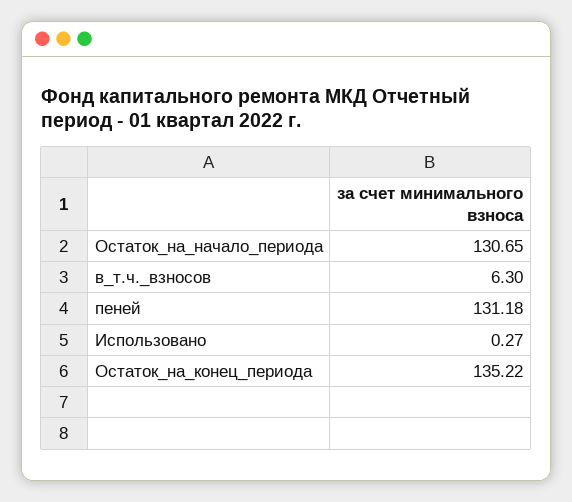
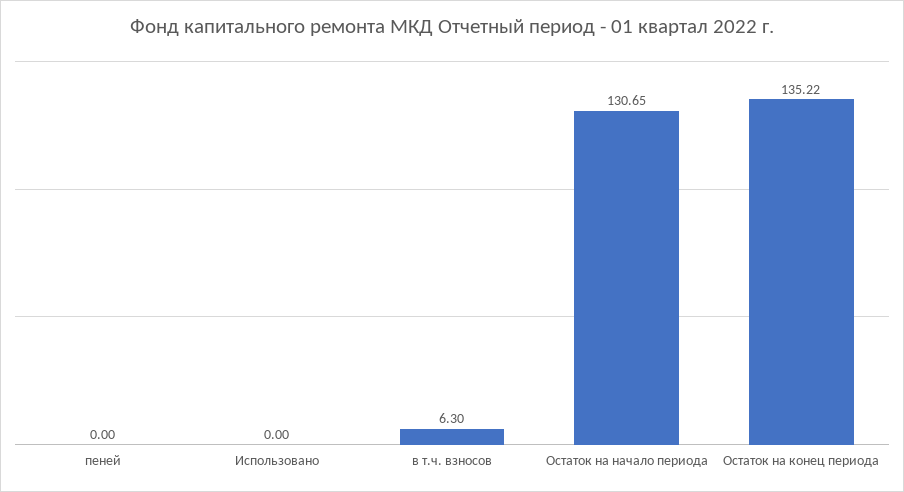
пеней: 131.18 -> 0
Использовано: 0.27 -> 0

